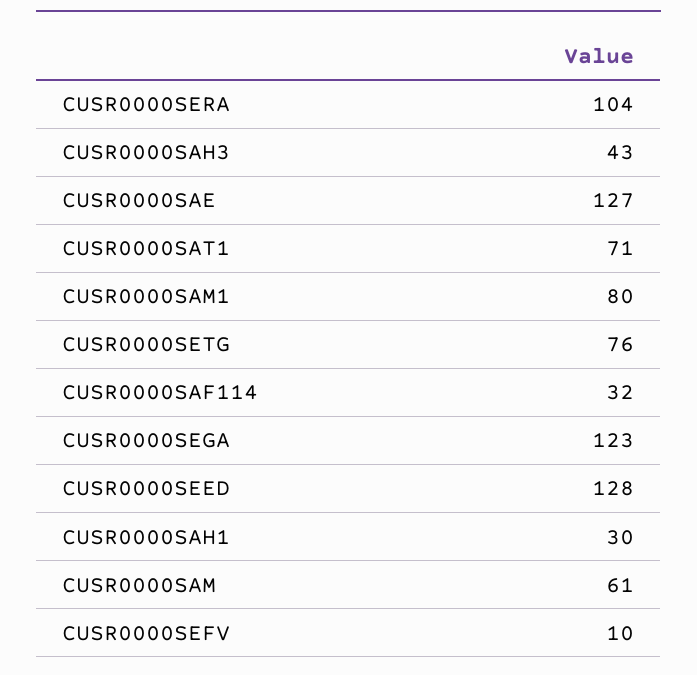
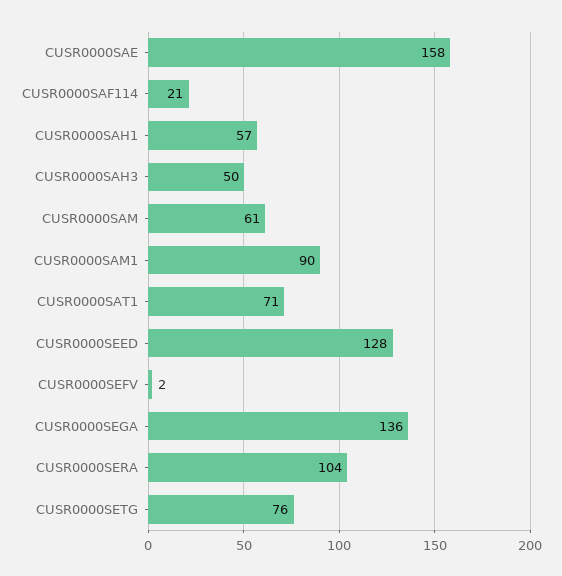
CUSR0000SAH3: 43 -> 50
CUSR0000SAE: 127 -> 158
CUSR0000SAM1: 80 -> 90
CUSR0000SAF114: 32 -> 21
CUSR0000SEGA: 123 -> 136
CUSR0000SAH1: 30 -> 57
CUSR0000SEFV: 10 -> 2

